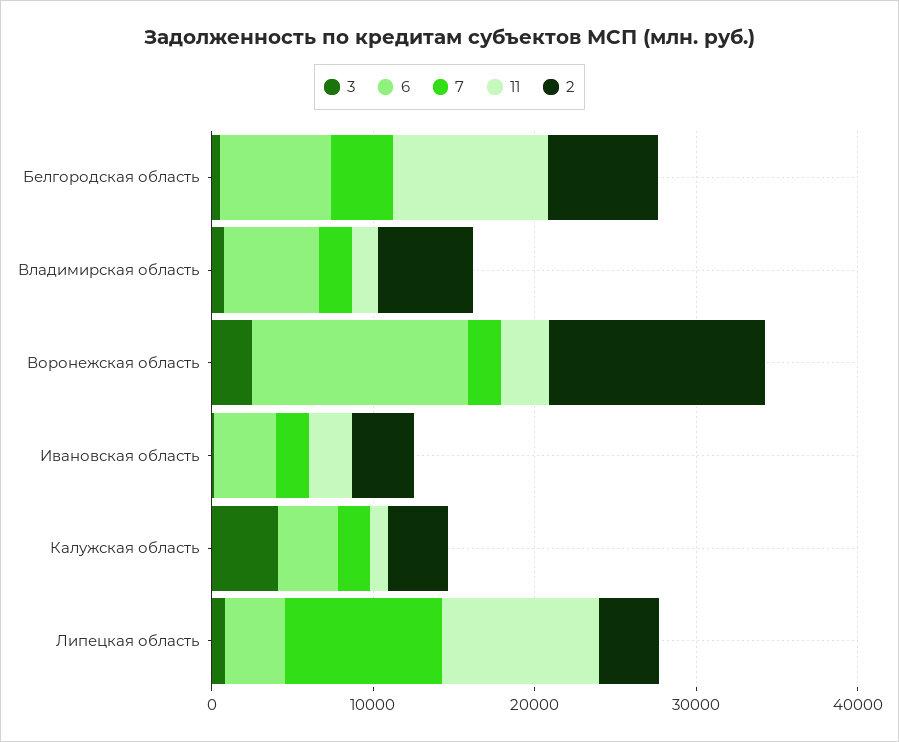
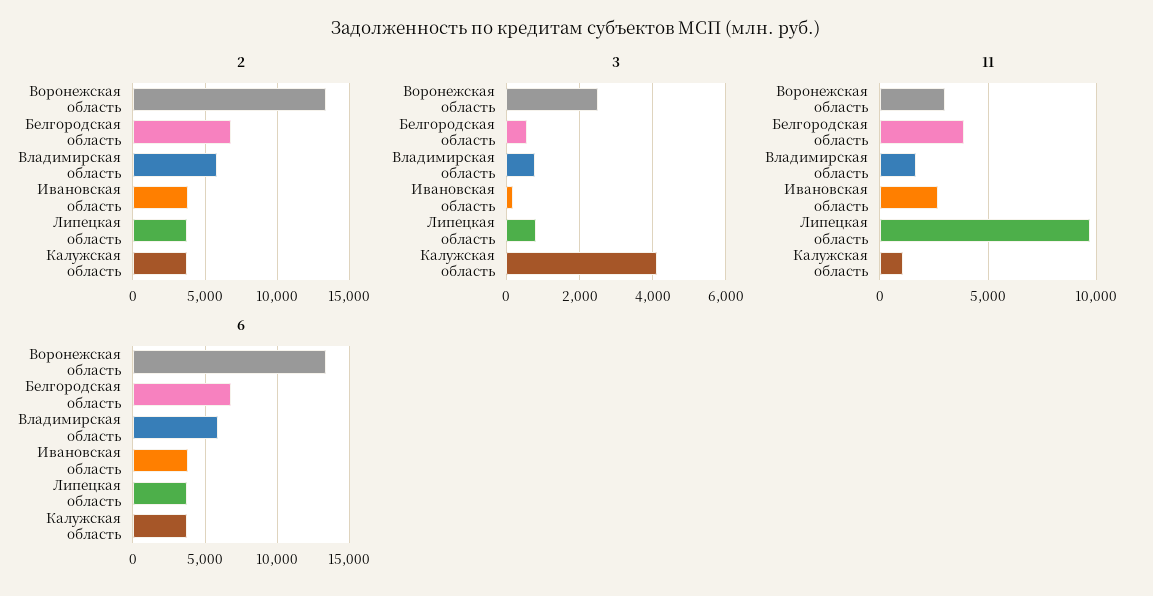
7, Белгородская область: 4000 -> none
11, Белгородская область: 10000 -> 4000
7, Владимирская область: 2000 -> none
7, Воронежская область: 2000 -> none
7, Ивановская область: 2000 -> none
7, Калужская область: 2000 -> none
7, Липецкая область: 10000 -> none

